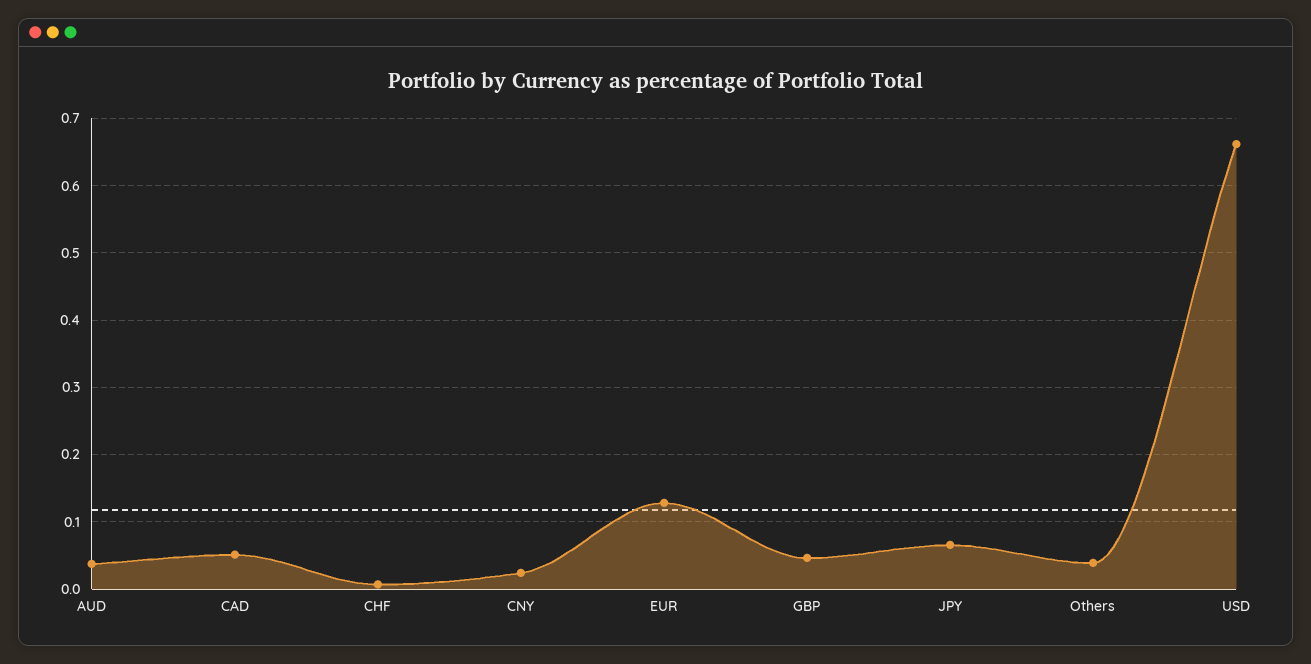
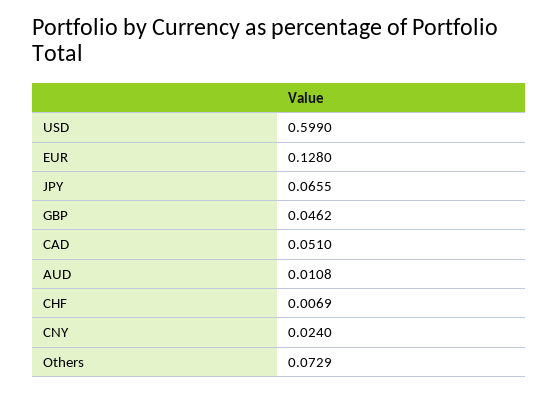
AUD: 0.04 -> 0.0108
Others: 0.04 -> 0.0729
USD: 0.66 -> 0.599

